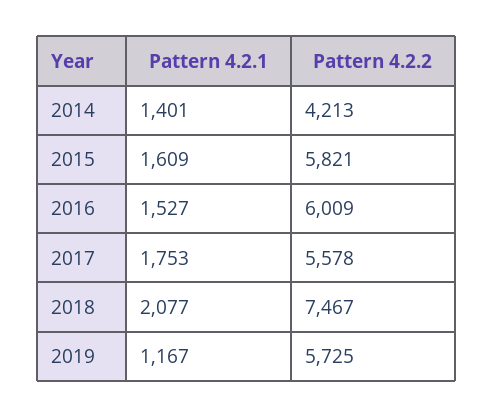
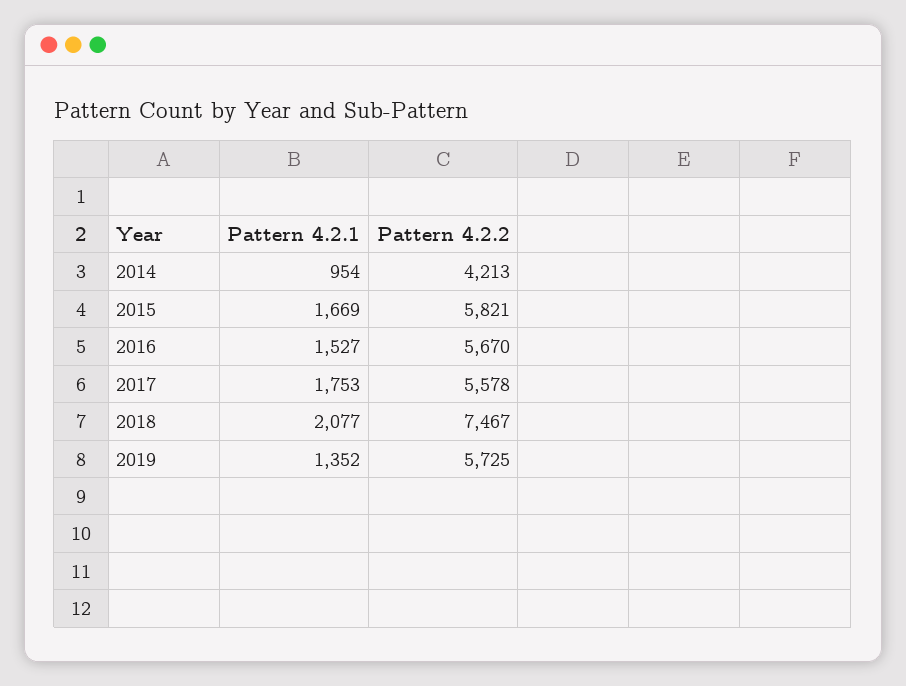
Pattern 4.2.1, 2014: 1401 -> 954
Pattern 4.2.1, 2015: 1609 -> 1669
Pattern 4.2.2, 2016: 6009 -> 5670
Pattern 4.2.1, 2019: 1167 -> 1352

